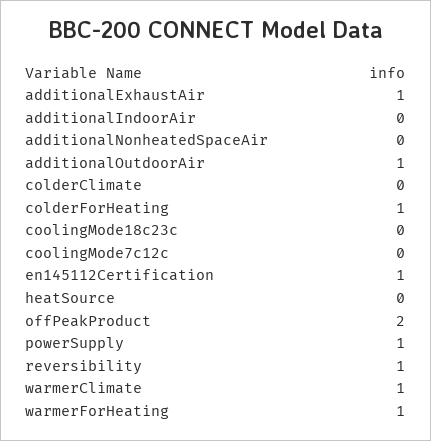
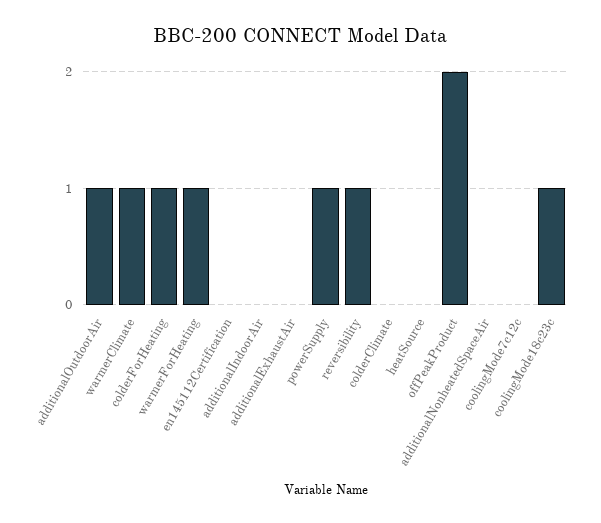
additionalExhaustAir: 1 -> 0
coolingMode18c23c: 0 -> 1
en145112Certification: 1 -> 0

